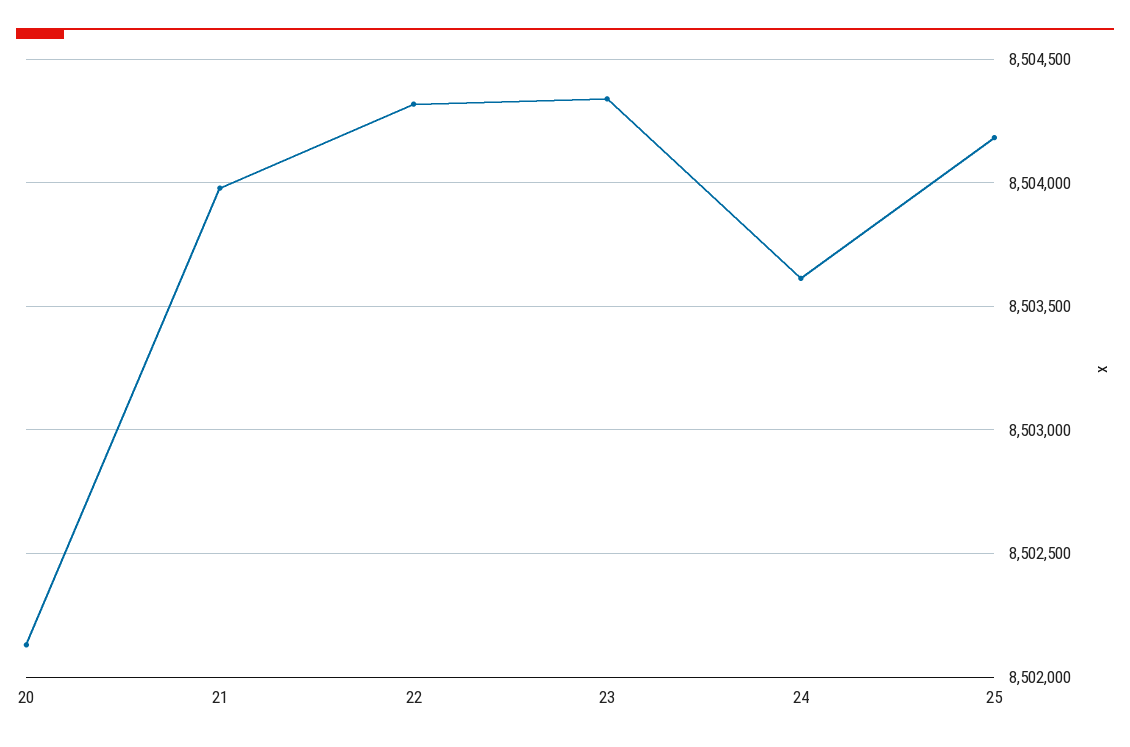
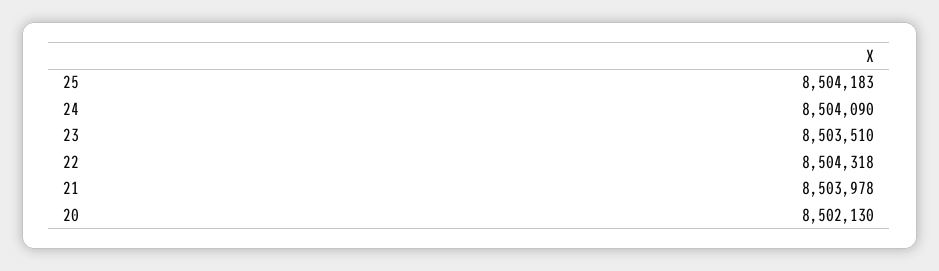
23: 8504350 -> 8503510
24: 8503600 -> 8504090

